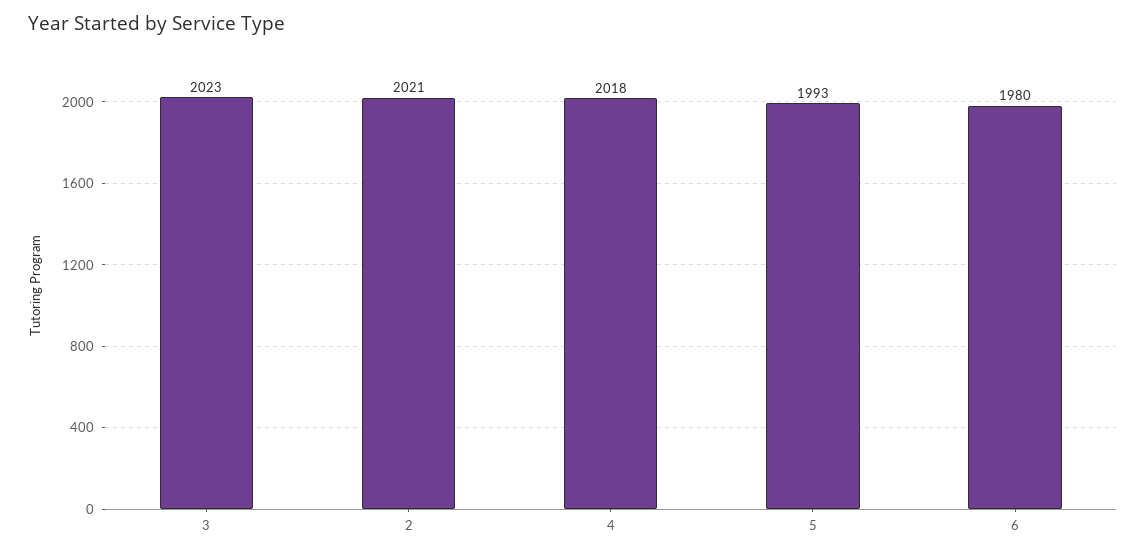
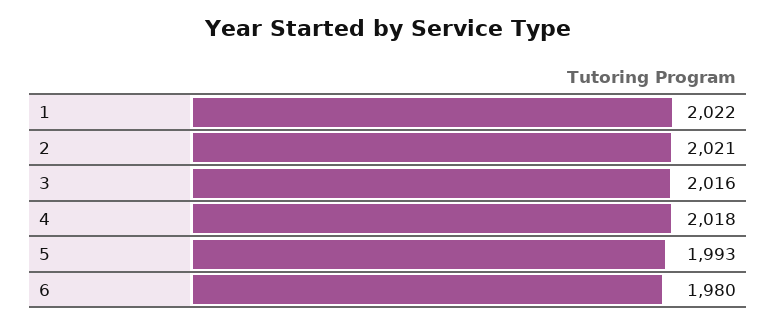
3: 2023 -> 2016
1: none -> 2022

